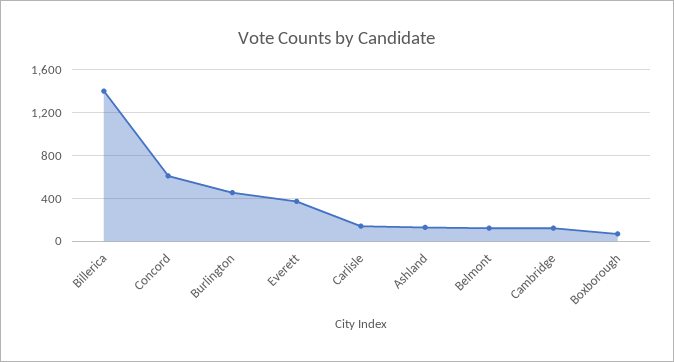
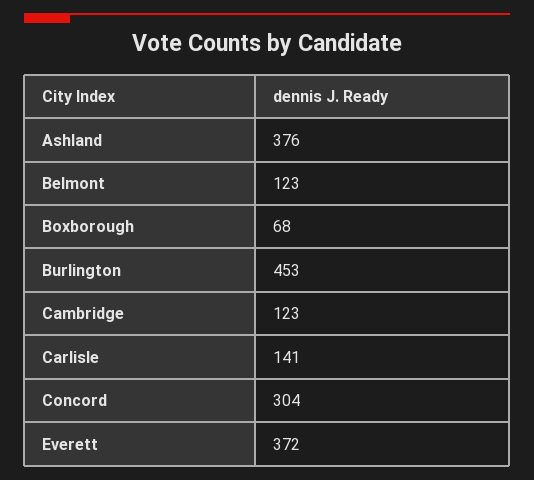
Billerica: 1400 -> none
Concord: 600 -> 304
Ashland: 100 -> 376

